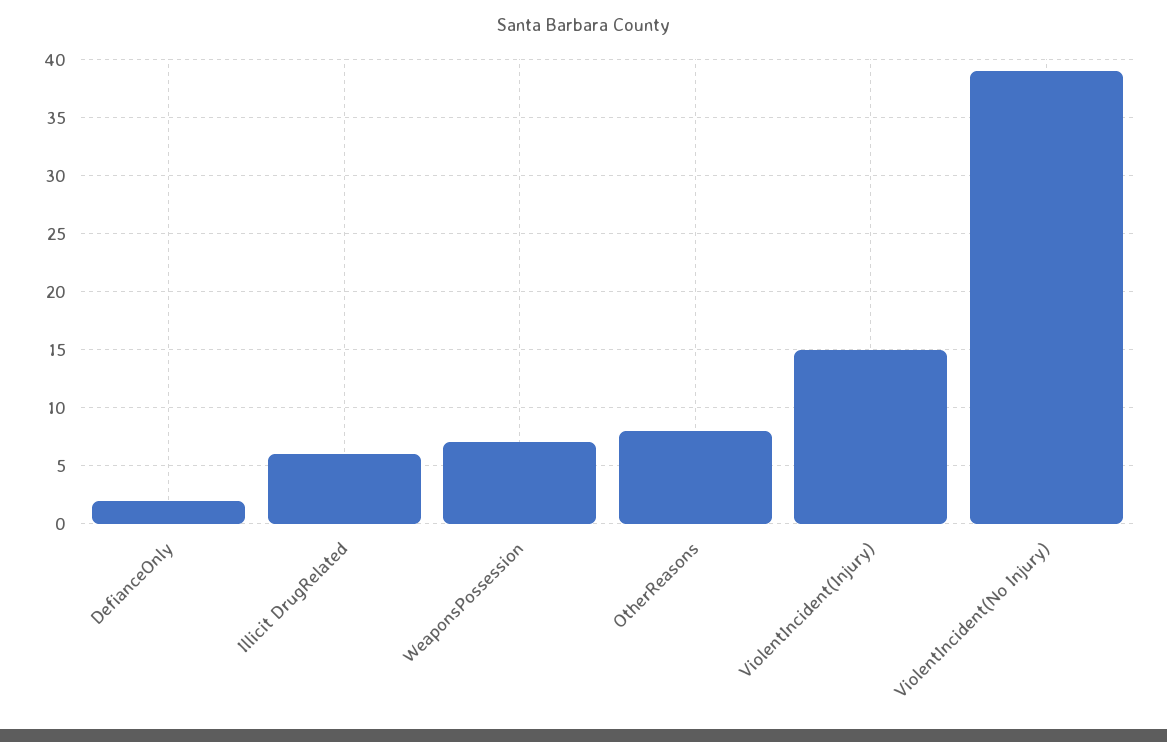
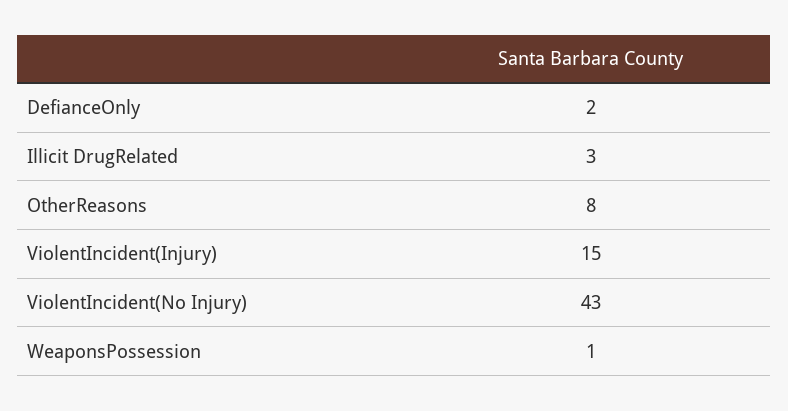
Illicit DrugRelated: 6 -> 3
WeaponsPossession: 7 -> 1
ViolentIncident(No Injury): 39 -> 43

